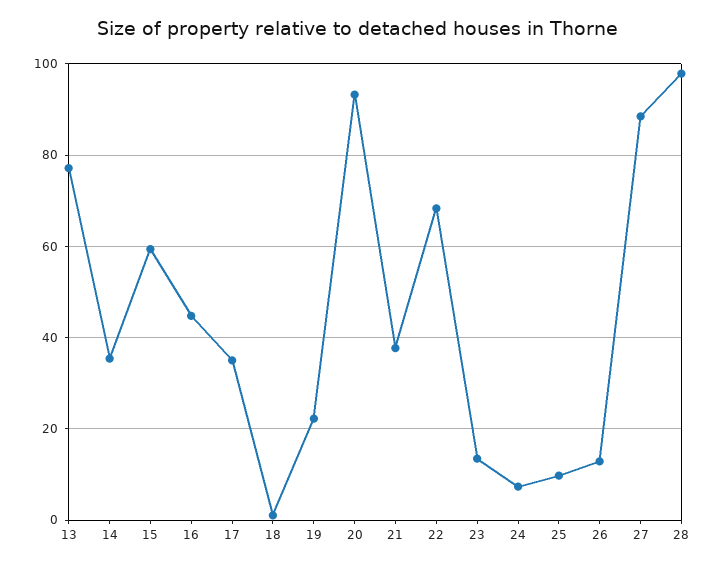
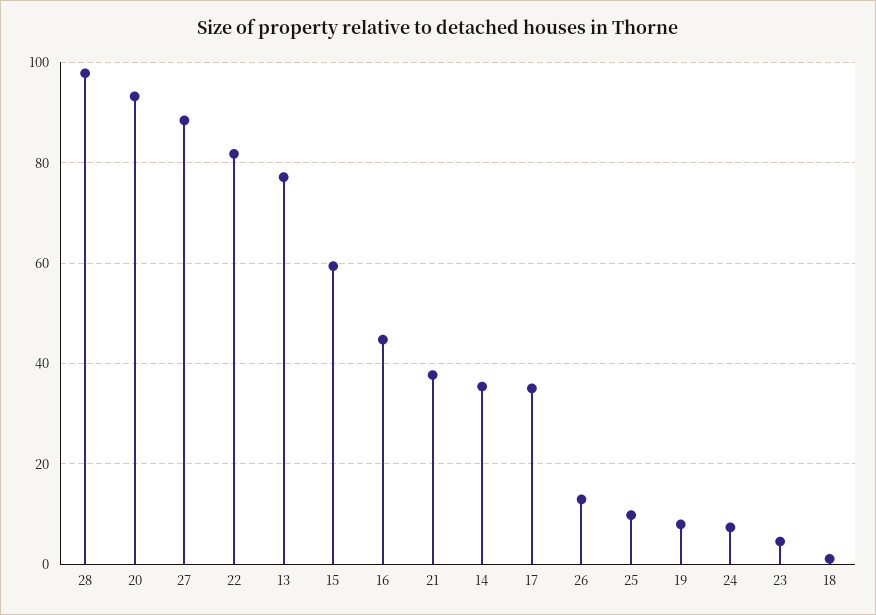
19: 22 -> 8
22: 68 -> 82
23: 14 -> 4

